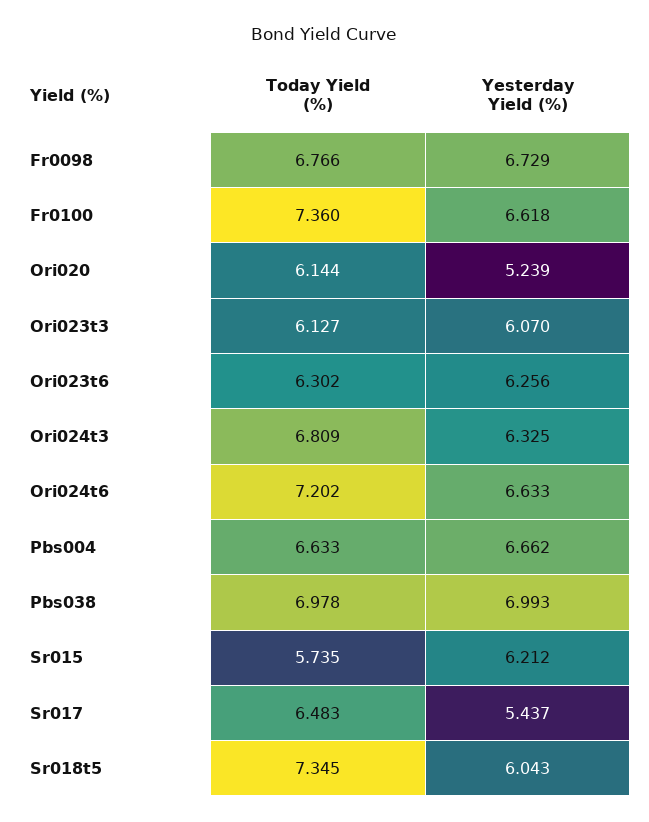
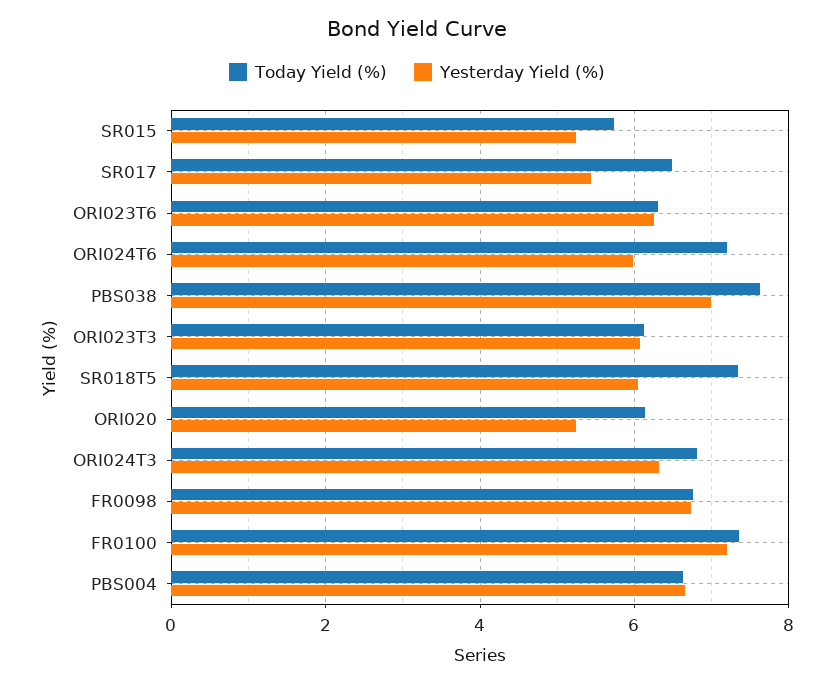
Yesterday Yield (%), Fr0100: 6.618 -> 7.2
Yesterday Yield (%), Ori024t6: 6.633 -> 6
Today Yield (%), Pbs038: 6.978 -> 7.6
Yesterday Yield (%), Sr015: 6.212 -> 5.2

